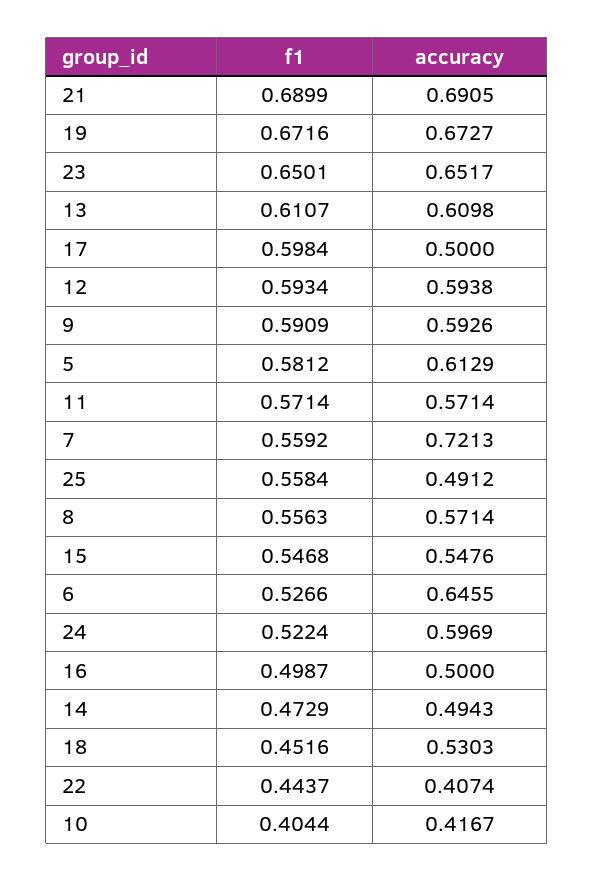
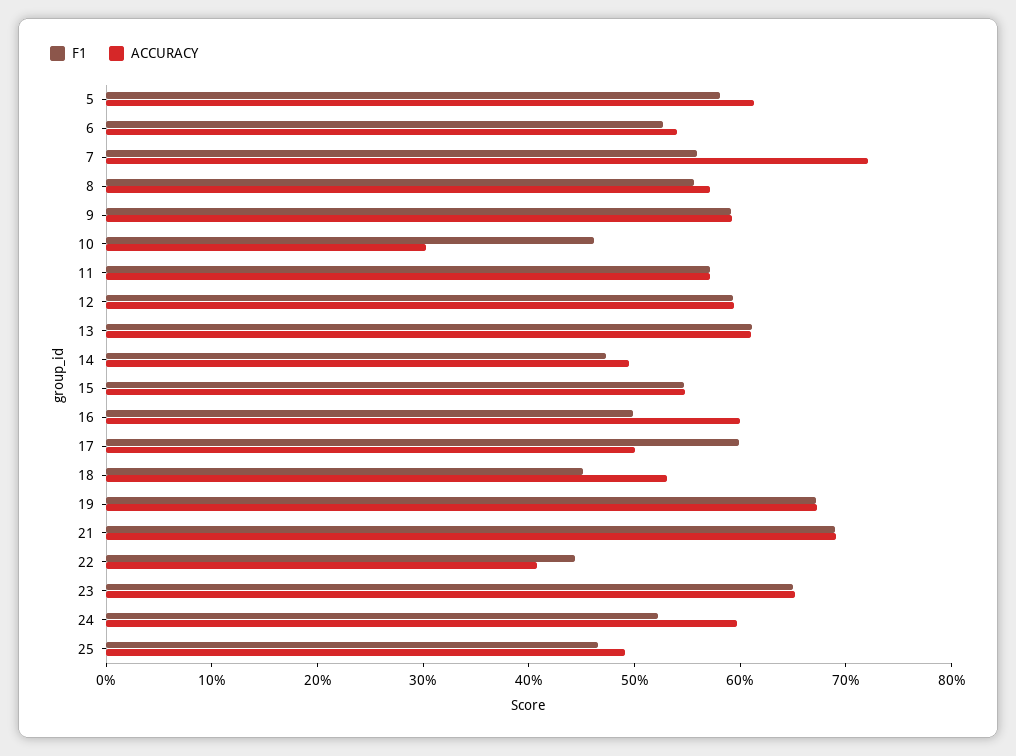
f1, 25: 0.5584 -> 0.46
accuracy, 6: 0.6455 -> 0.54
accuracy, 16: 0.5 -> 0.6
f1, 10: 0.4044 -> 0.46
accuracy, 10: 0.4167 -> 0.3

